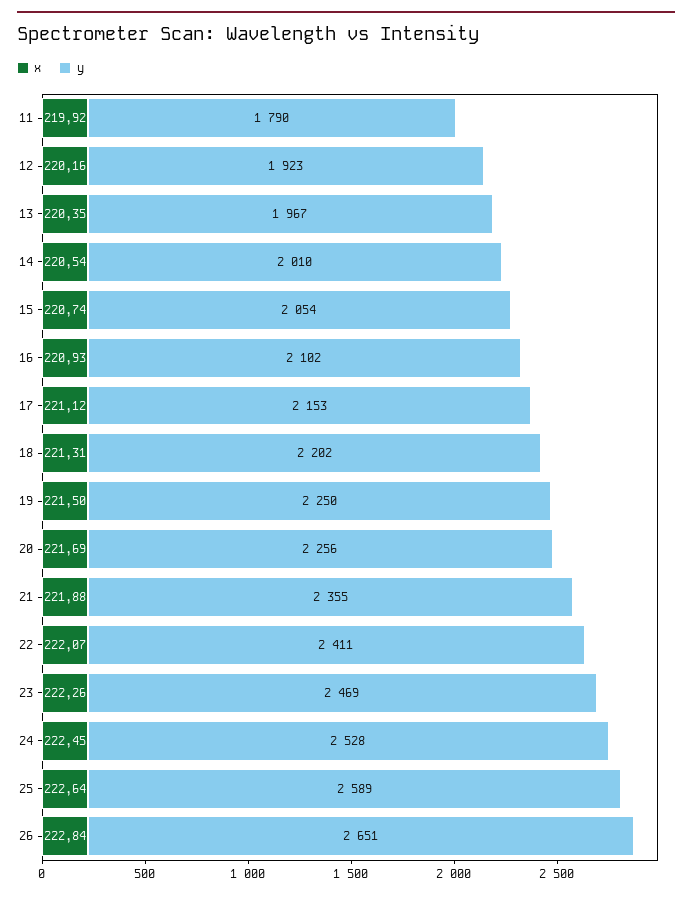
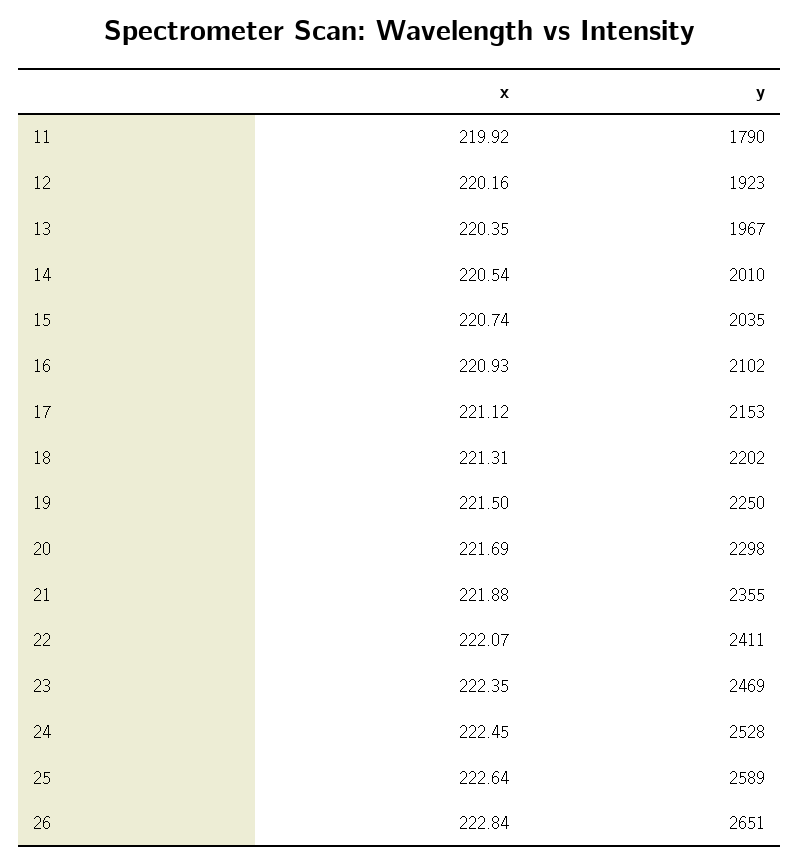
y, 15: 2054 -> 2035
y, 20: 2256 -> 2298
x, 23: 222.26 -> 222.35

